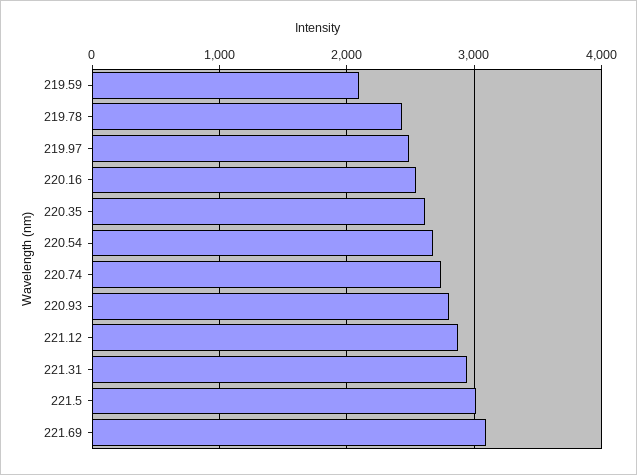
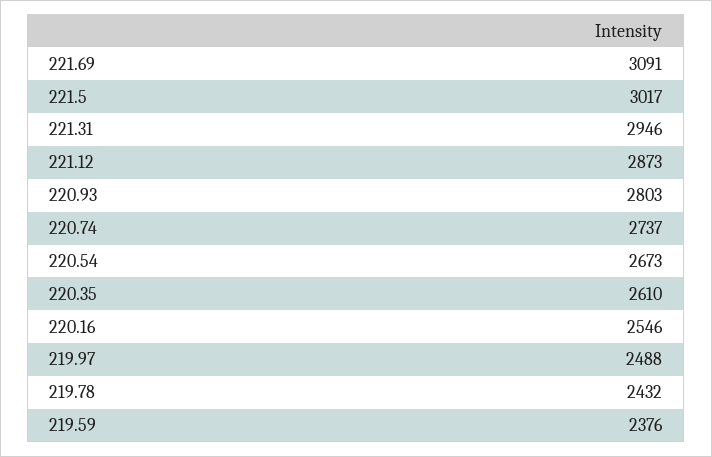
219.59: 2100 -> 2376

